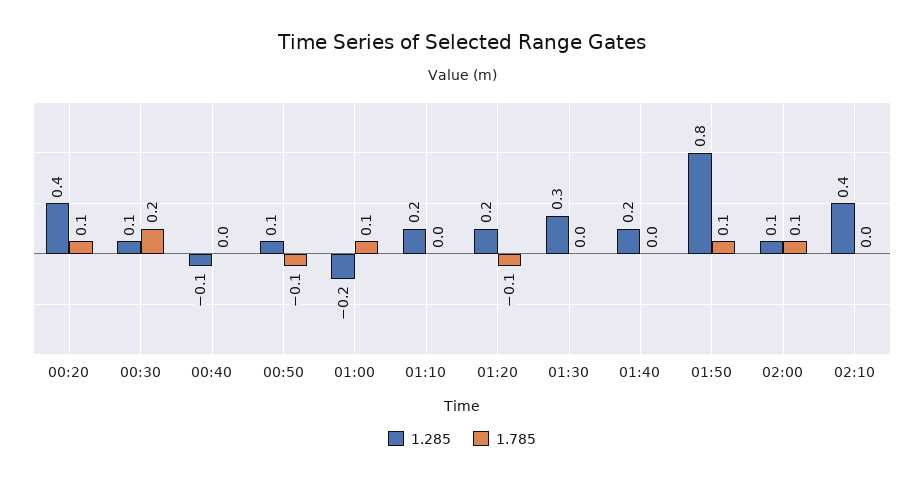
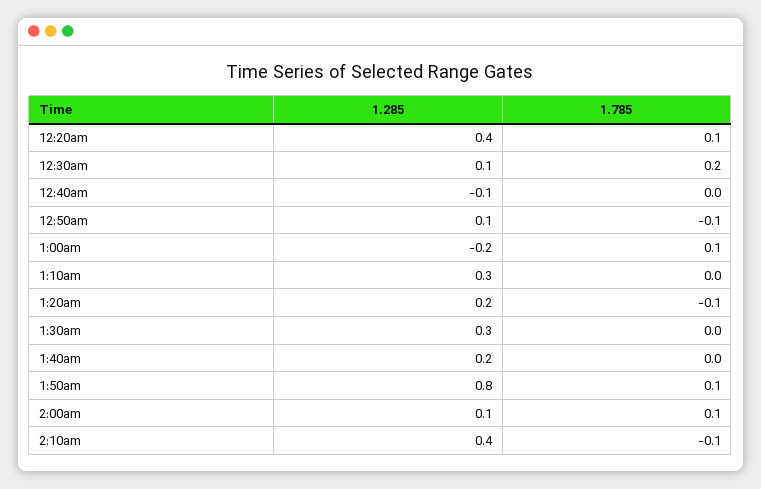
1.285, 01:10: 0.2 -> 0.3
1.785, 02:10: 0 -> -0.1

